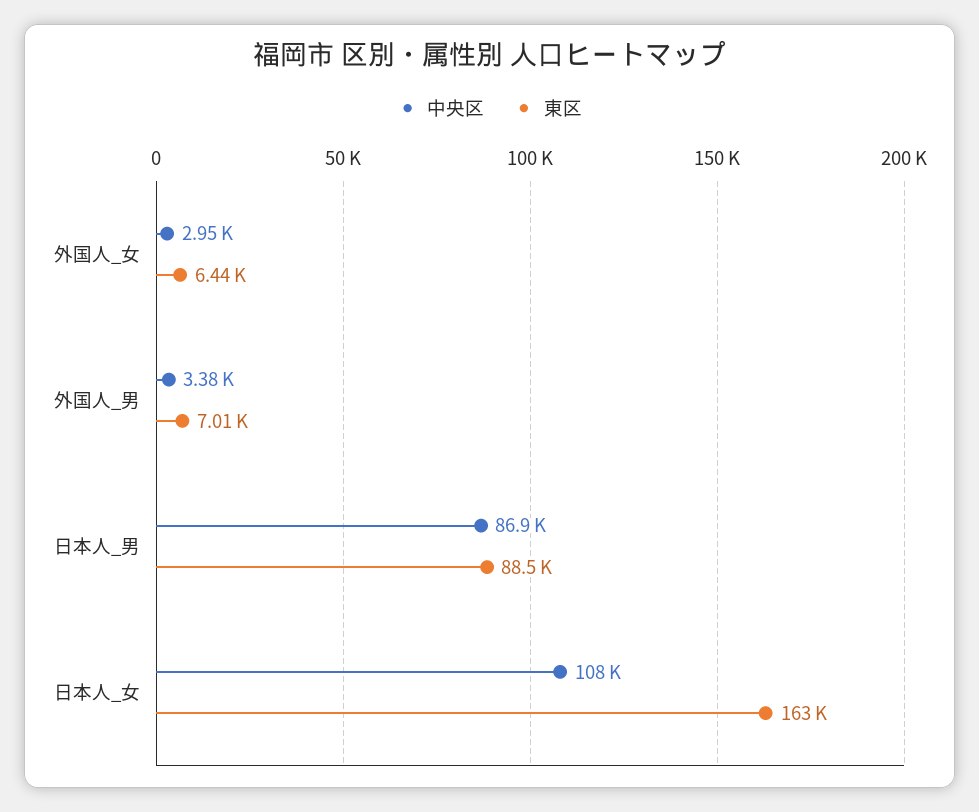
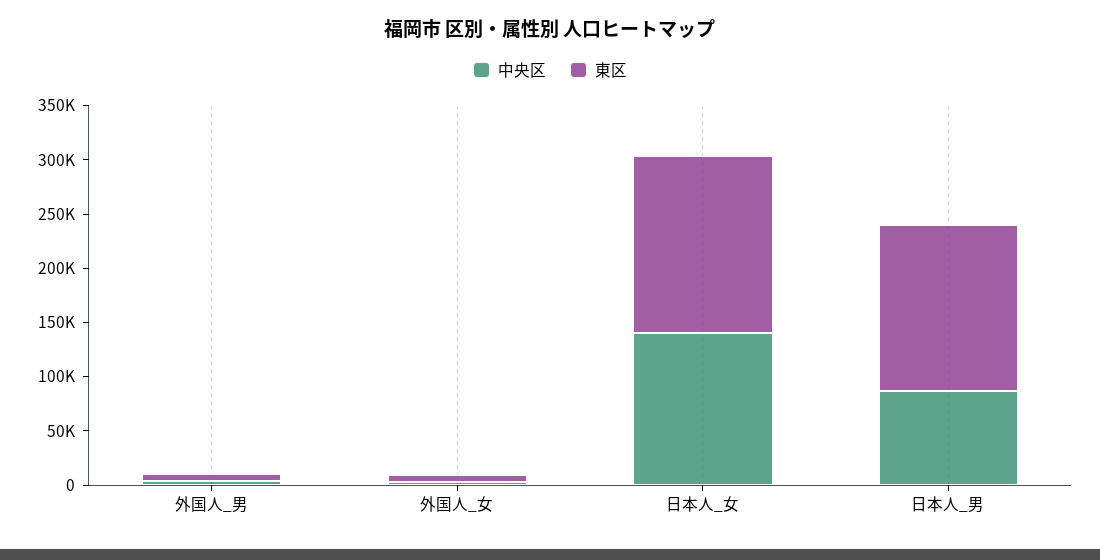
東区, 日本人_男: 88500 -> 150000
中央区, 日本人_女: 108000 -> 140000

